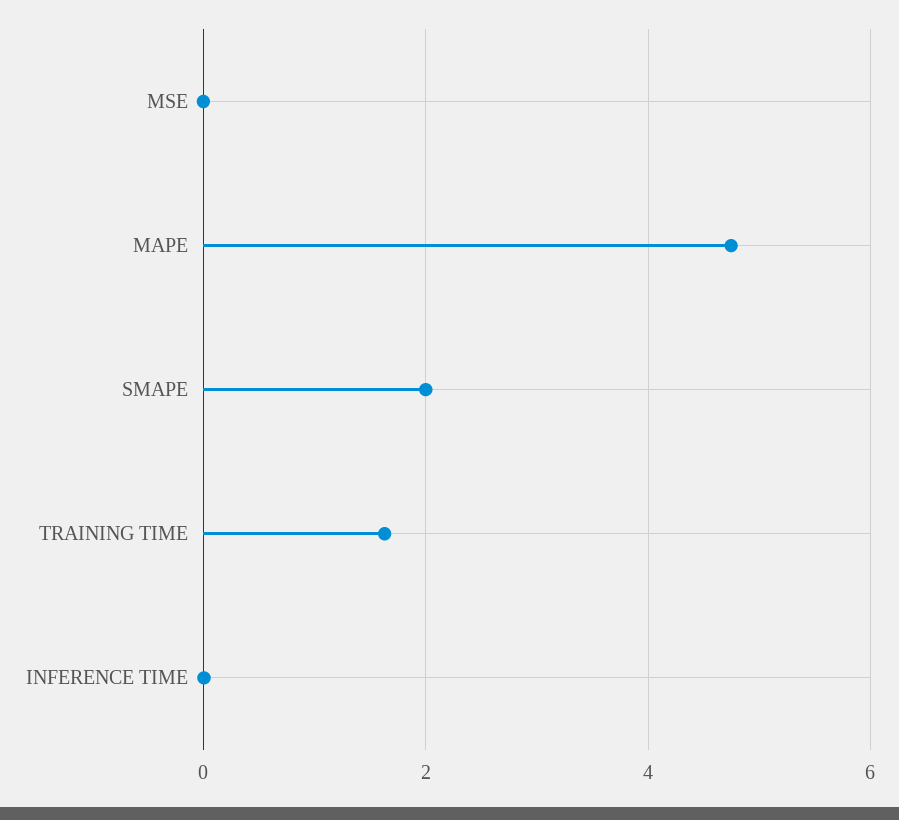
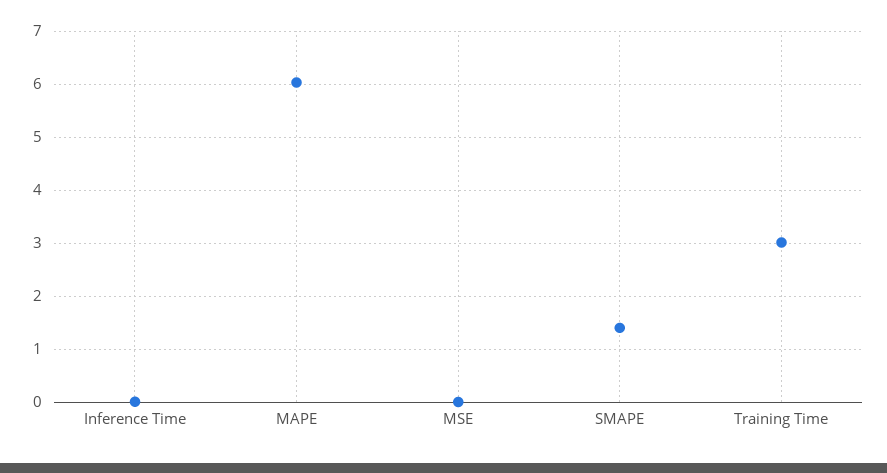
MAPE: 4.8 -> 6
SMAPE: 2 -> 1.4
TRAINING TIME: 1.6 -> 3

